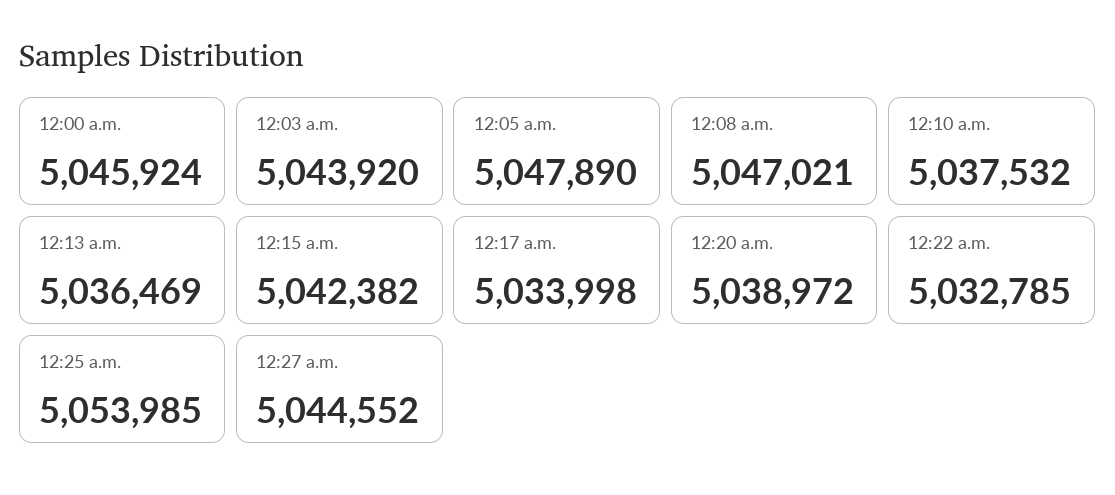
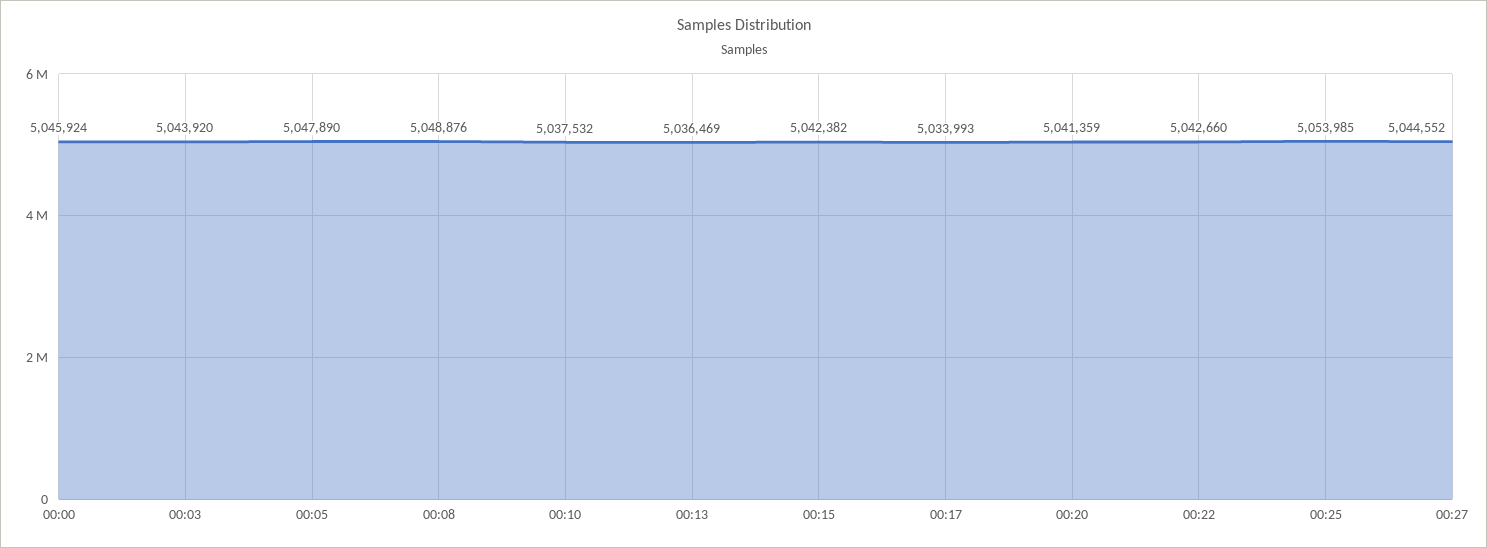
12:08 a.m.: 5047021 -> 5048876
12:17 a.m.: 5033998 -> 5033993
12:20 a.m.: 5038972 -> 5041359
12:22 a.m.: 5032785 -> 5042660

